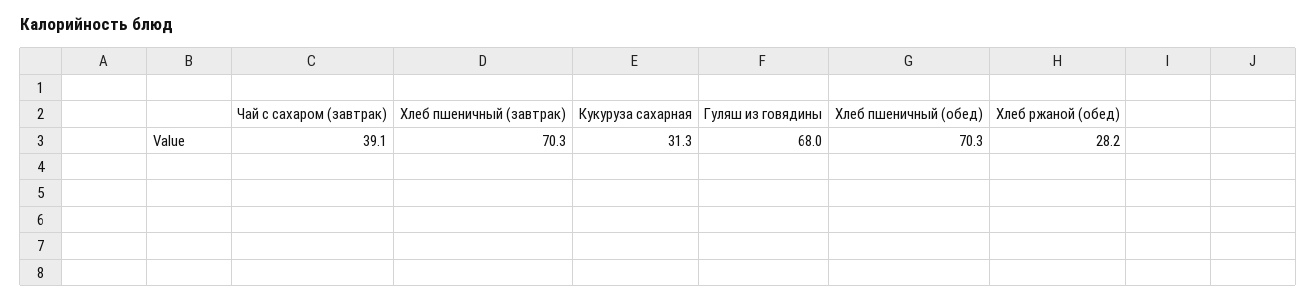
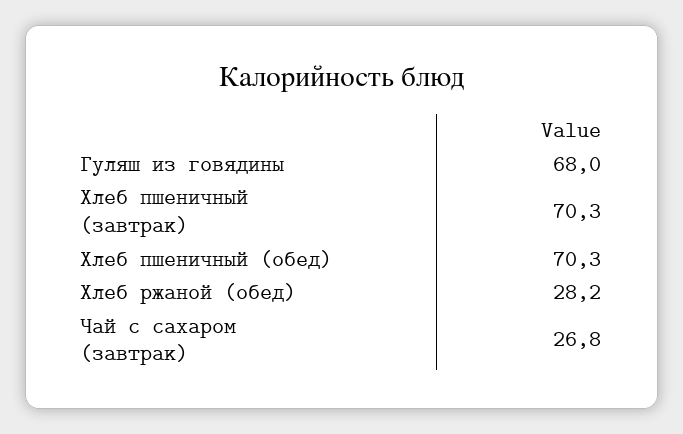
Чай с сахаром (завтрак): 39.1 -> 26.8
Кукуруза сахарная: 31.3 -> none

